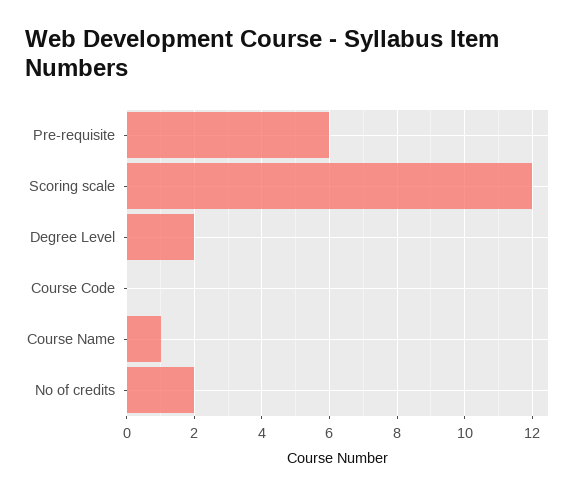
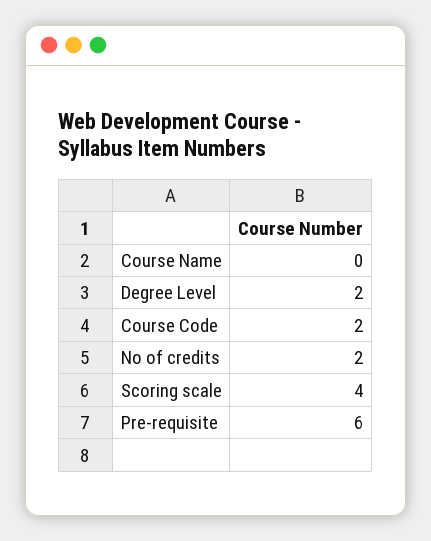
Scoring scale: 12 -> 4
Course Code: 0 -> 2
Course Name: 1 -> 0

